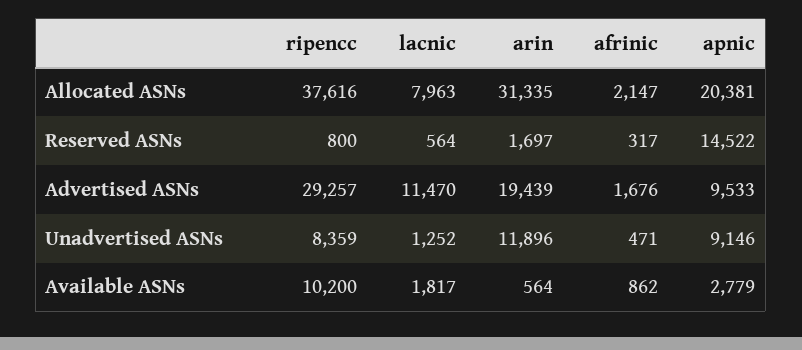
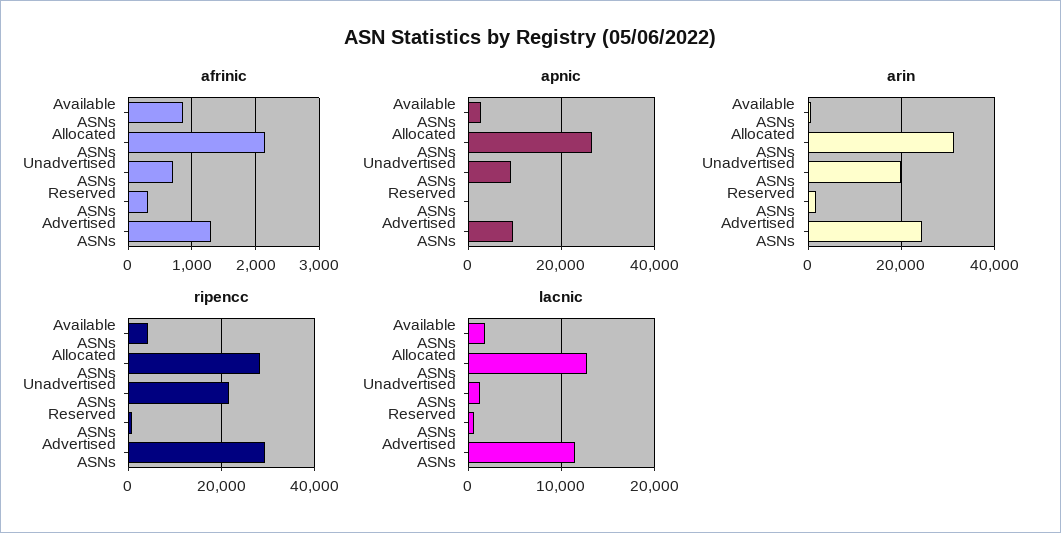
ripencc, Allocated ASNs: 37616 -> 28000
lacnic, Allocated ASNs: 7963 -> 13000
apnic, Allocated ASNs: 20381 -> 26000
apnic, Reserved ASNs: 14522 -> 0
arin, Advertised ASNs: 19439 -> 24000
afrinic, Advertised ASNs: 1676 -> 1300
ripencc, Unadvertised ASNs: 8359 -> 22000
arin, Unadvertised ASNs: 11896 -> 20000
afrinic, Unadvertised ASNs: 471 -> 700
ripencc, Available ASNs: 10200 -> 4000

